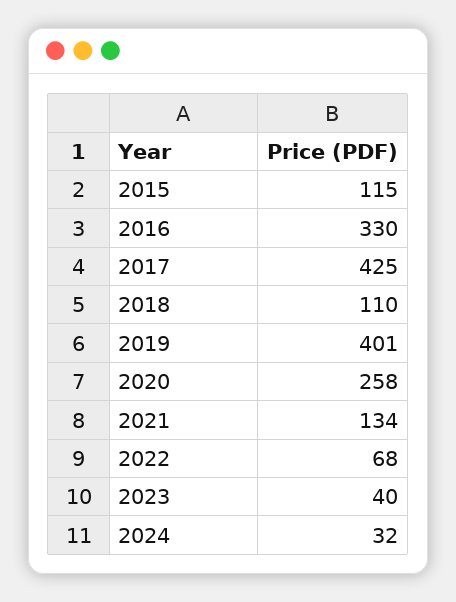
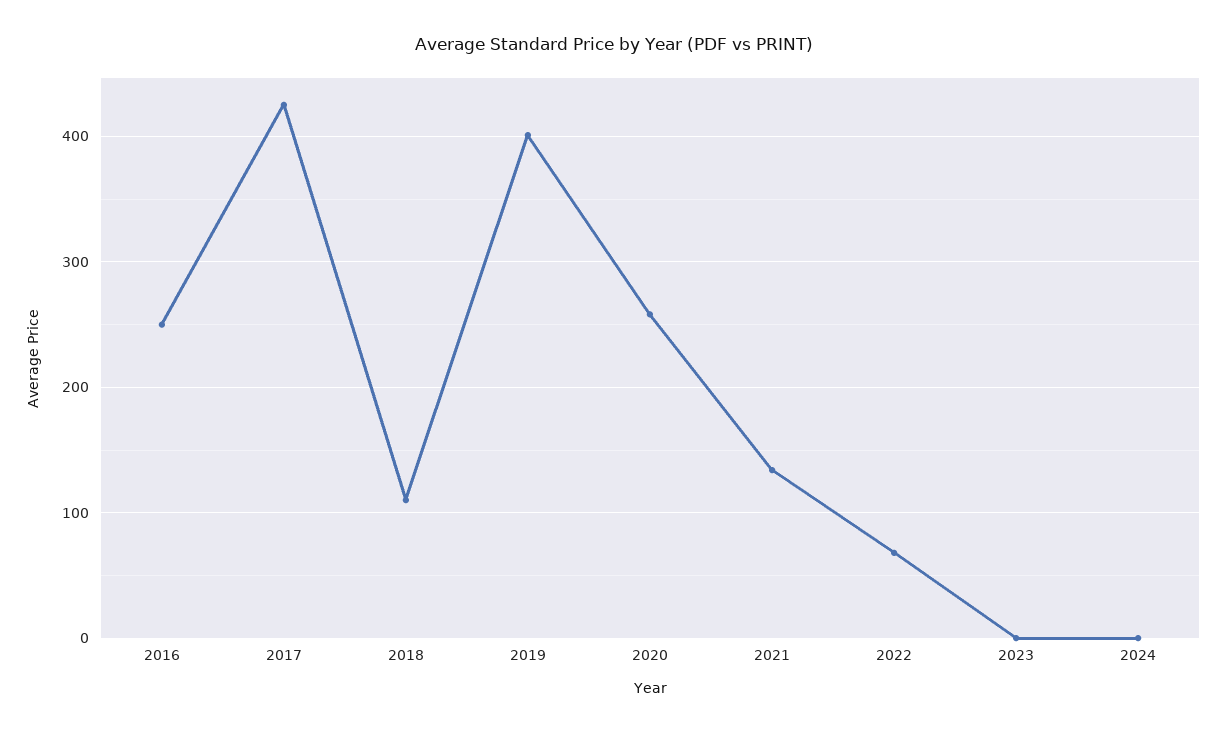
2015: 115 -> none
2016: 330 -> 250
2023: 40 -> 0
2024: 32 -> 0

